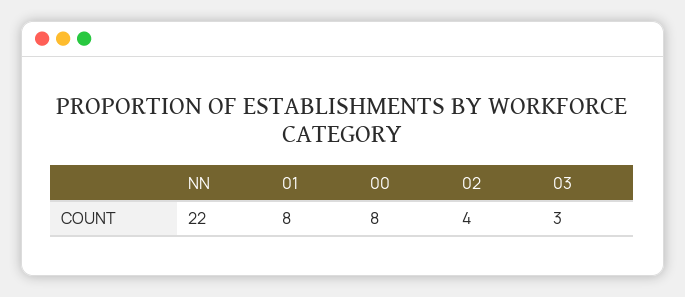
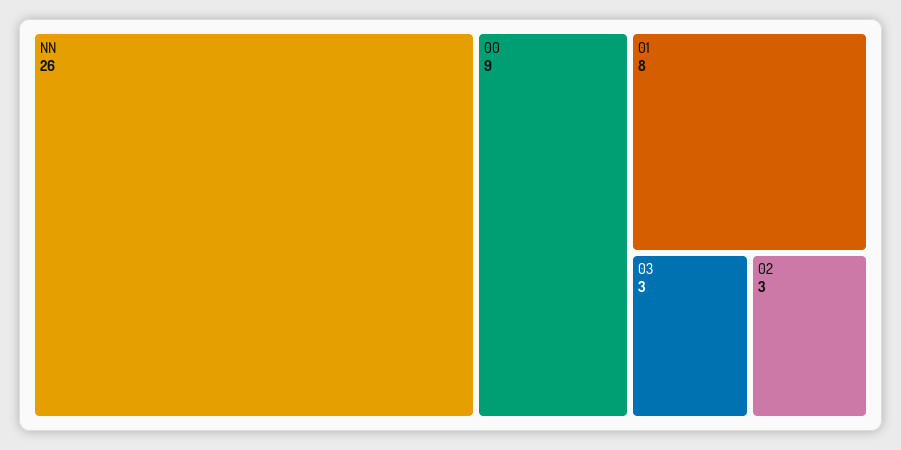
NN: 22 -> 26
00: 8 -> 9
02: 4 -> 3

